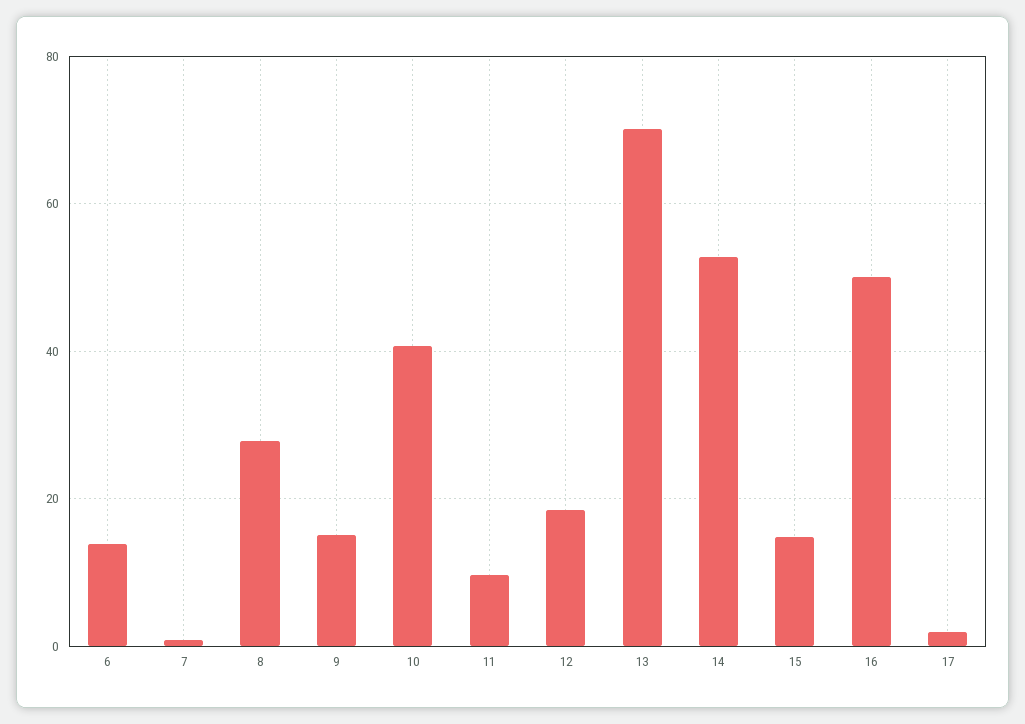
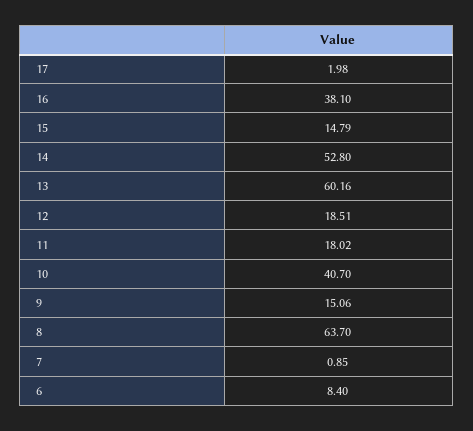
6: 14 -> 8.4
8: 28 -> 63.7
11: 10 -> 18.02
13: 70 -> 60.16
16: 50 -> 38.1

